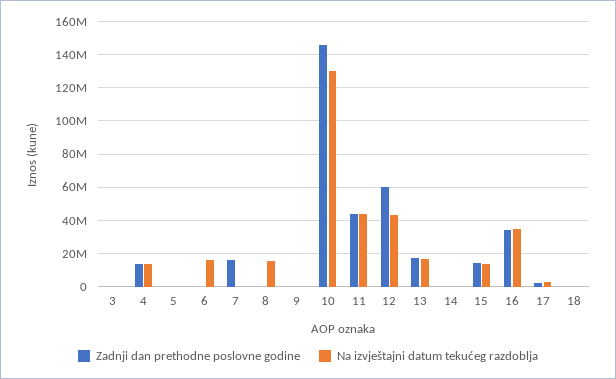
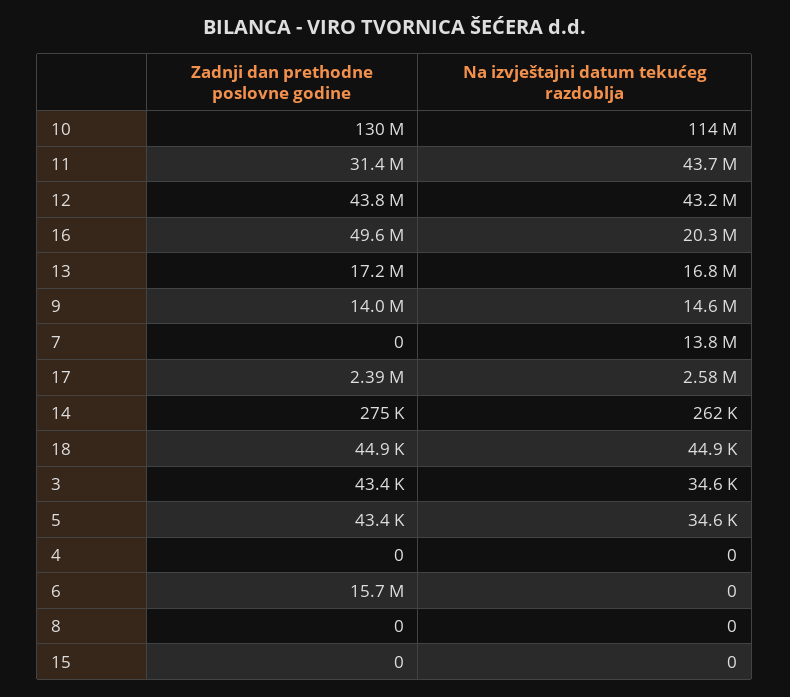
Zadnji dan prethodne poslovne godine, 4: 15000000 -> 0
Na izvještajni datum tekućeg razdoblja, 4: 15000000 -> 0
Zadnji dan prethodne poslovne godine, 6: 0 -> 15700000
Na izvještajni datum tekućeg razdoblja, 6: 15000000 -> 0
Zadnji dan prethodne poslovne godine, 7: 15000000 -> 0
Na izvještajni datum tekućeg razdoblja, 7: 0 -> 13800000
Na izvještajni datum tekućeg razdoblja, 8: 15000000 -> 0
Zadnji dan prethodne poslovne godine, 9: 0 -> 14000000
Na izvještajni datum tekućeg razdoblja, 9: 0 -> 14600000
Zadnji dan prethodne poslovne godine, 10: 145000000 -> 130000000
Na izvještajni datum tekućeg razdoblja, 10: 130000000 -> 114000000
Zadnji dan prethodne poslovne godine, 11: 45000000 -> 31400000
Zadnji dan prethodne poslovne godine, 12: 60000000 -> 43800000
Zadnji dan prethodne poslovne godine, 15: 15000000 -> 0
Na izvještajni datum tekućeg razdoblja, 15: 15000000 -> 0
Zadnji dan prethodne poslovne godine, 16: 35000000 -> 49600000
Na izvještajni datum tekućeg razdoblja, 16: 35000000 -> 20300000

